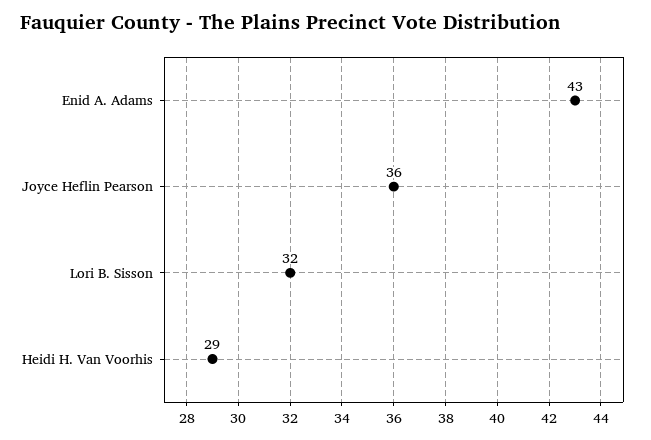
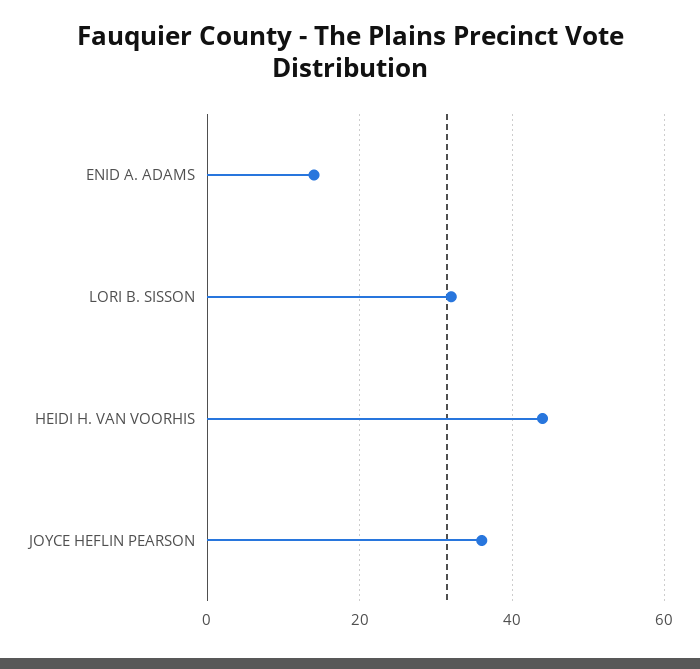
Enid A. Adams: 43 -> 15
Heidi H. Van Voorhis: 29 -> 45

